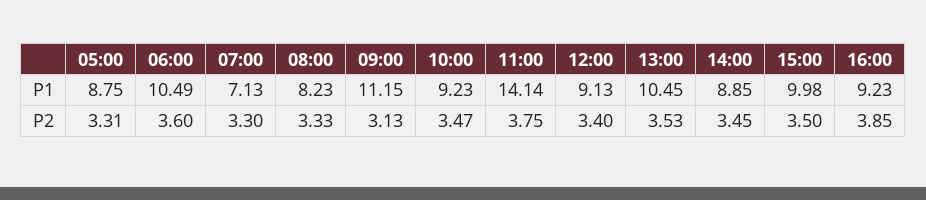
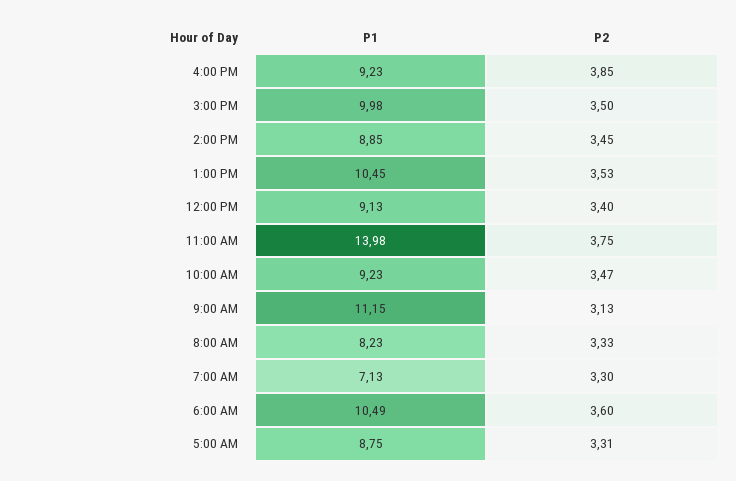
11:00, P1: 14.14 -> 13.98

